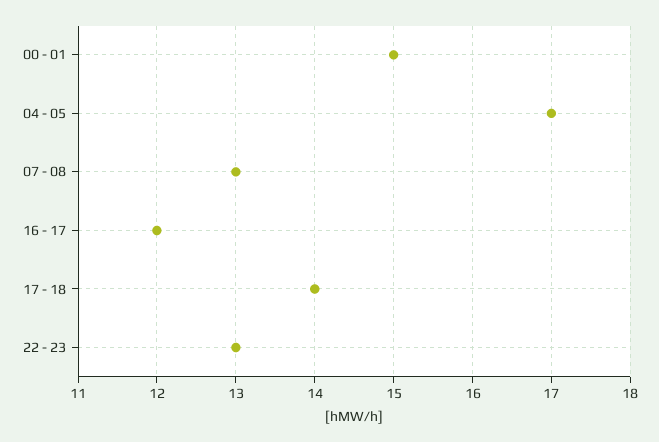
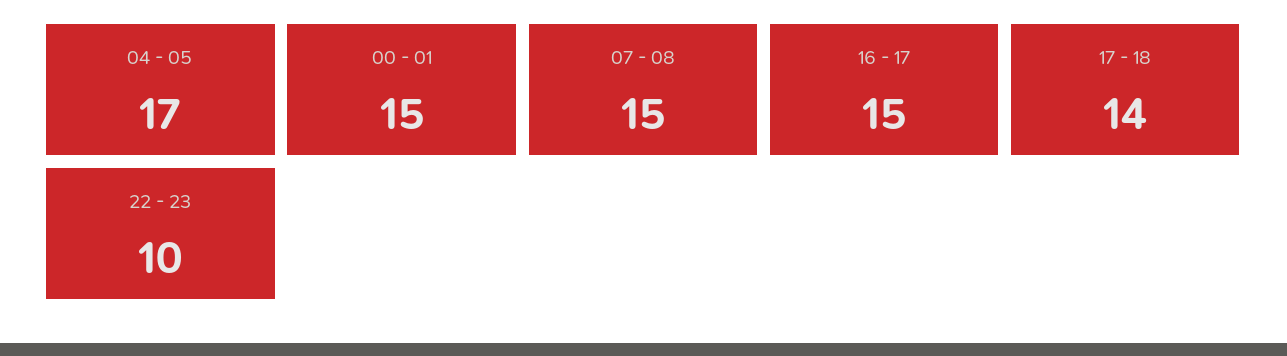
07 - 08: 13 -> 15
16 - 17: 12 -> 15
22 - 23: 13 -> 10

